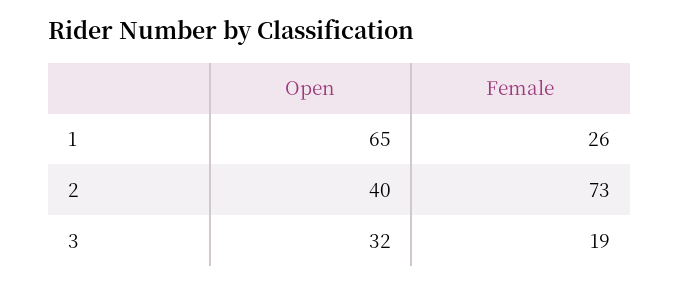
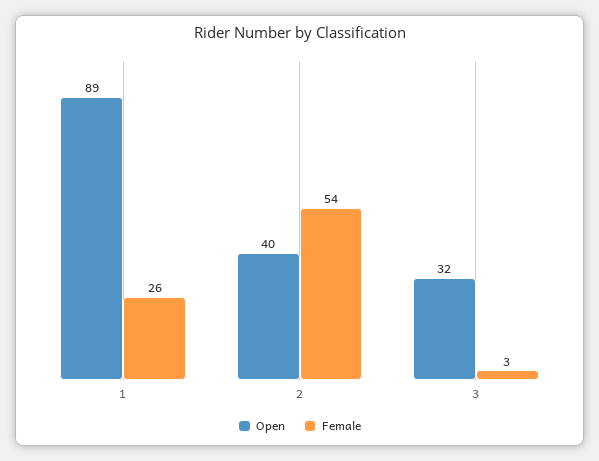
Open, 1: 65 -> 89
Female, 2: 73 -> 54
Female, 3: 19 -> 3

